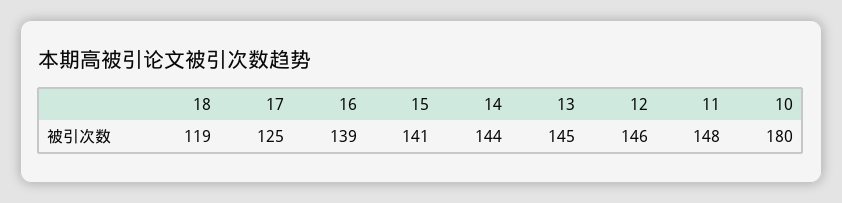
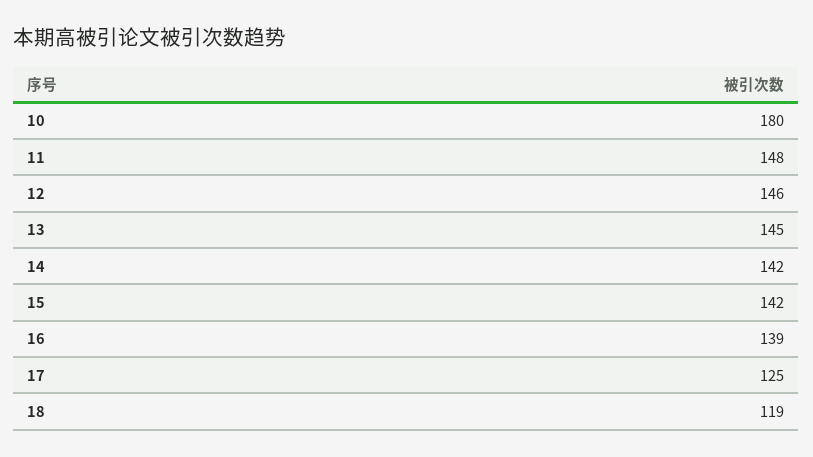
15: 141 -> 142
14: 144 -> 142

